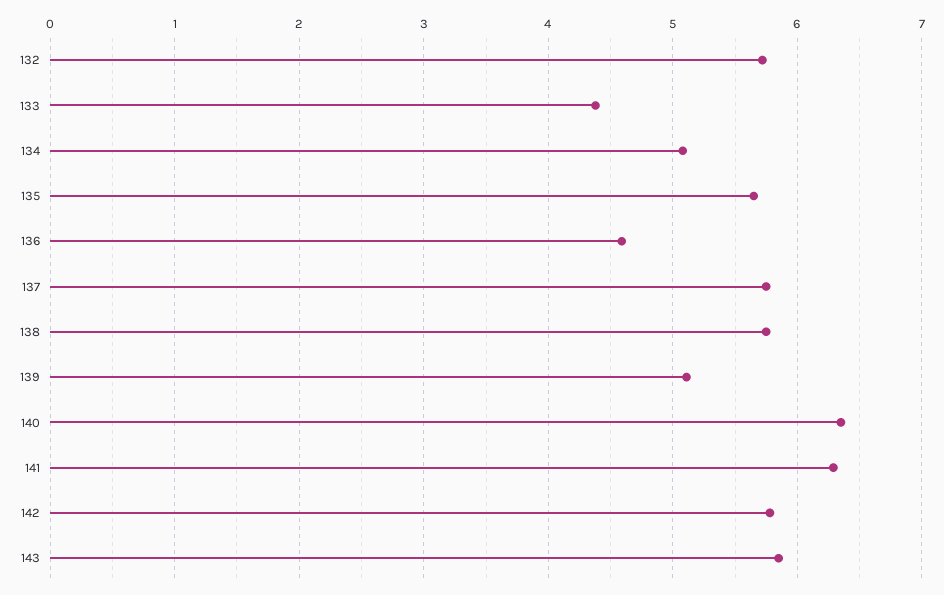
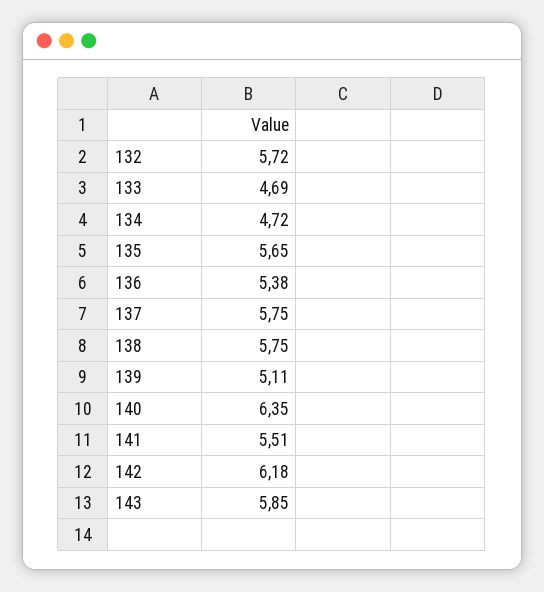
133: 4.4 -> 4.69
134: 5.1 -> 4.72
136: 4.6 -> 5.38
141: 6.3 -> 5.51
142: 5.8 -> 6.18

